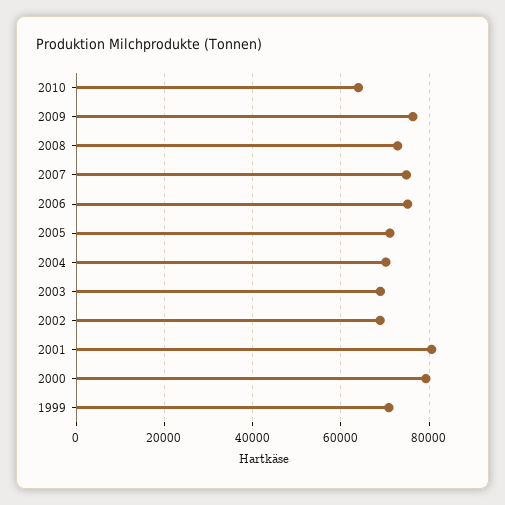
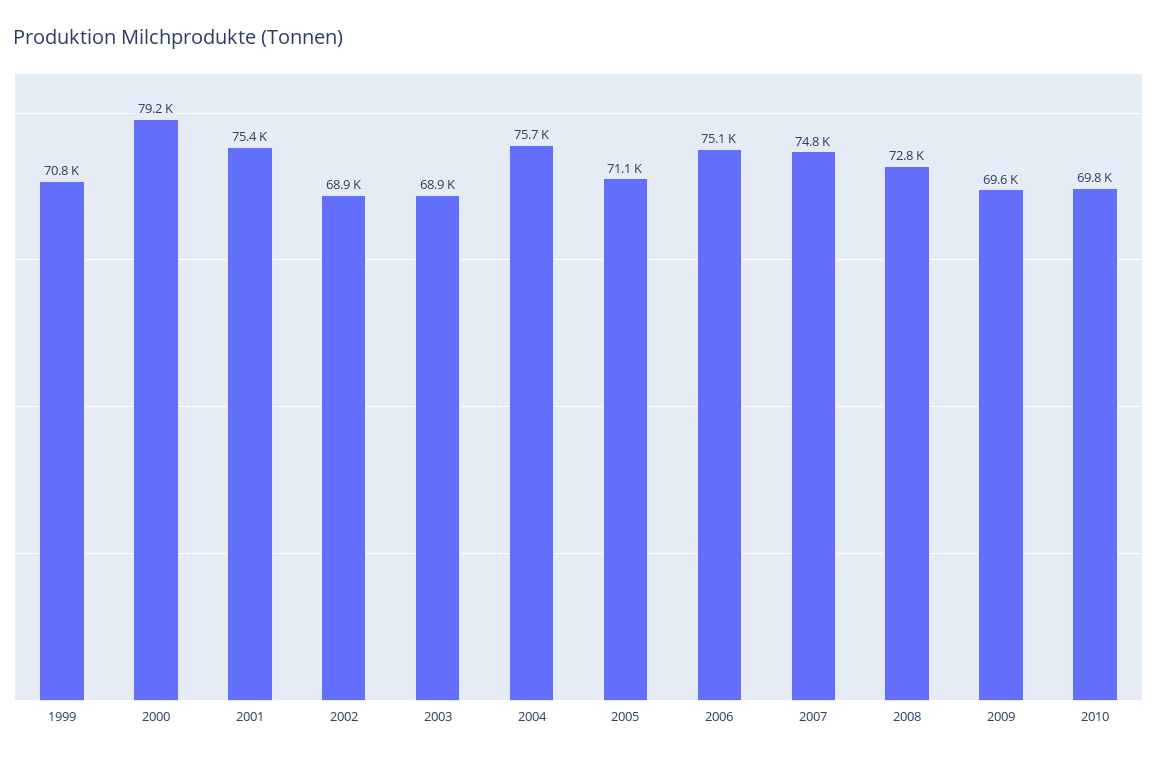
2010: 64000 -> 69800
2009: 76000 -> 69600
2004: 70000 -> 75700
2001: 80000 -> 75400

